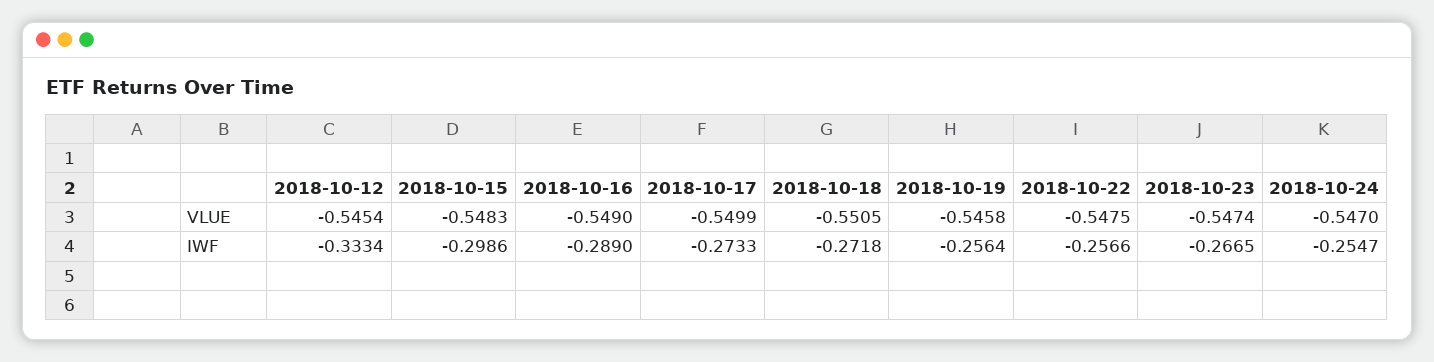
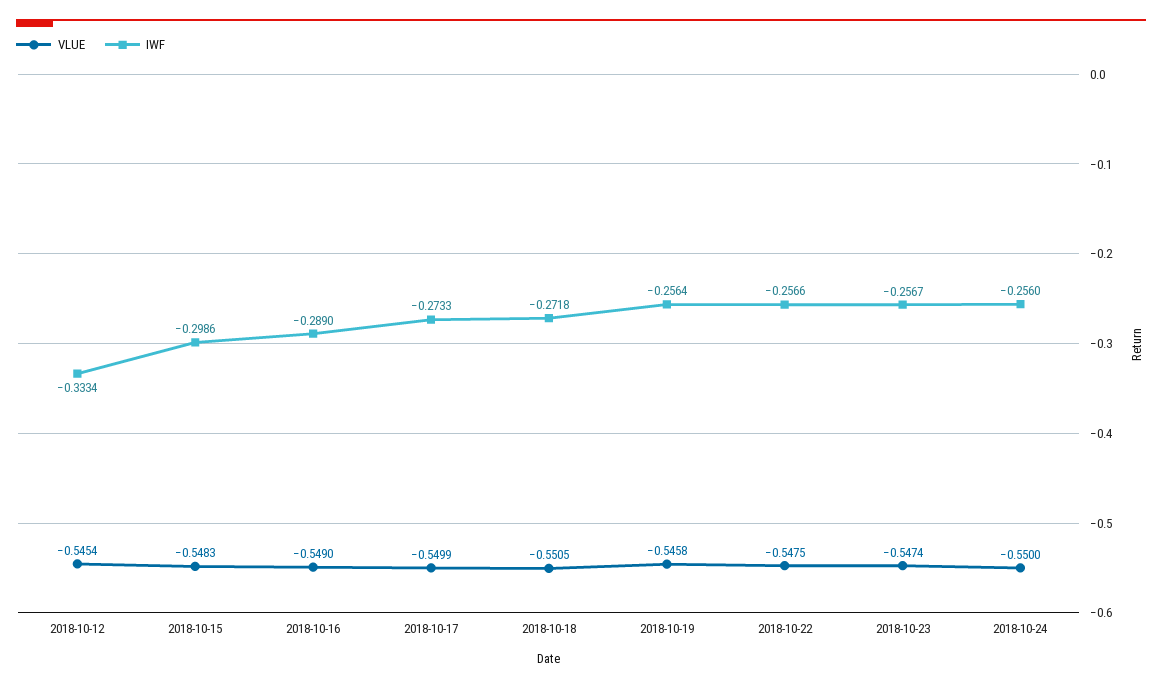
VLUE, 2018-10-24: -0.547 -> -0.55
IWF, 2018-10-23: -0.2665 -> -0.2567
IWF, 2018-10-24: -0.2547 -> -0.256

